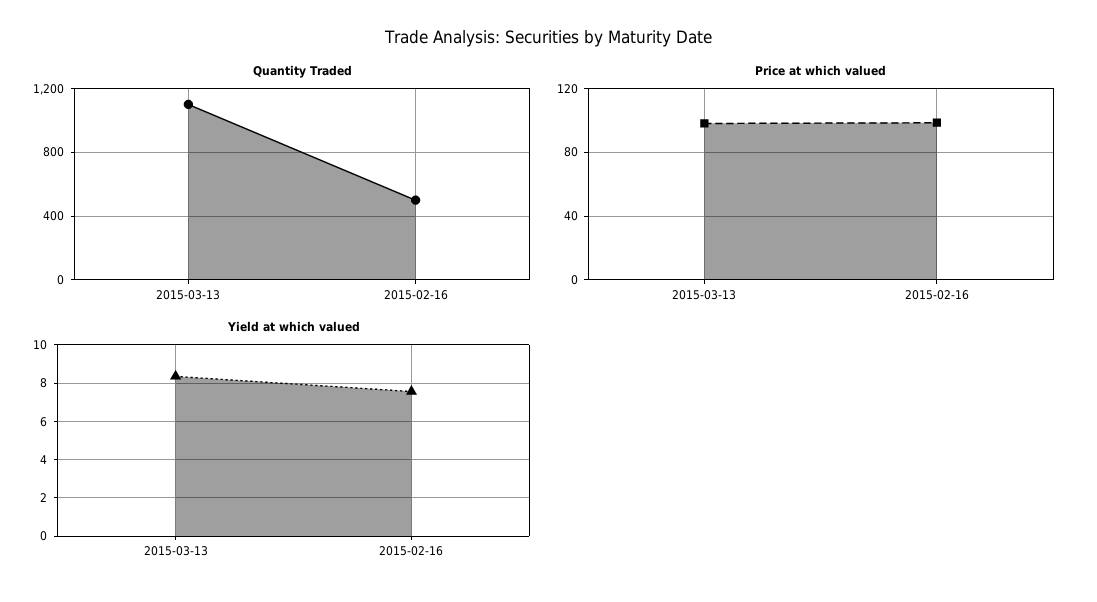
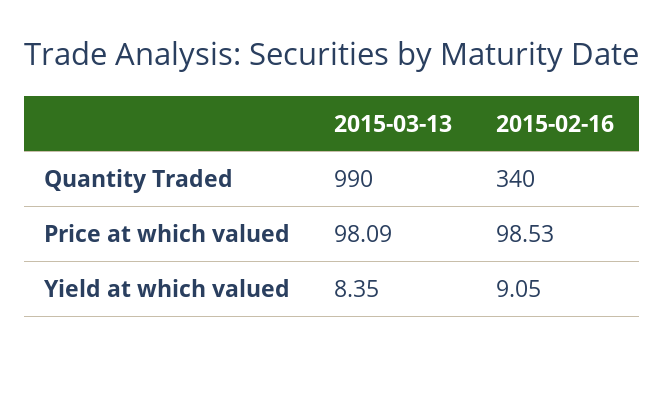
Quantity Traded, 2015-03-13: 1100 -> 990
Quantity Traded, 2015-02-16: 500 -> 340
Yield at which valued, 2015-02-16: 7.5 -> 9.05

